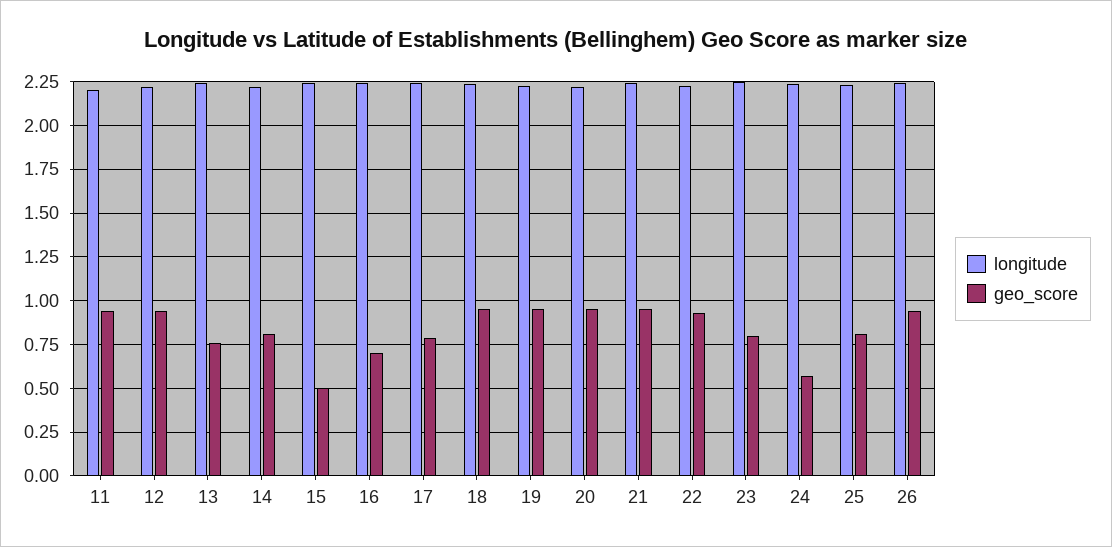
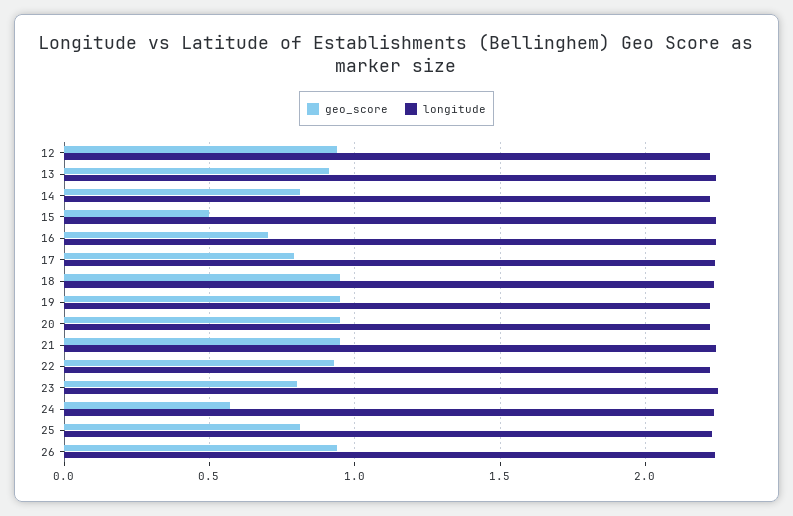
longitude, 11: 2.2 -> none
geo_score, 11: 0.95 -> none
geo_score, 13: 0.75 -> 0.9

